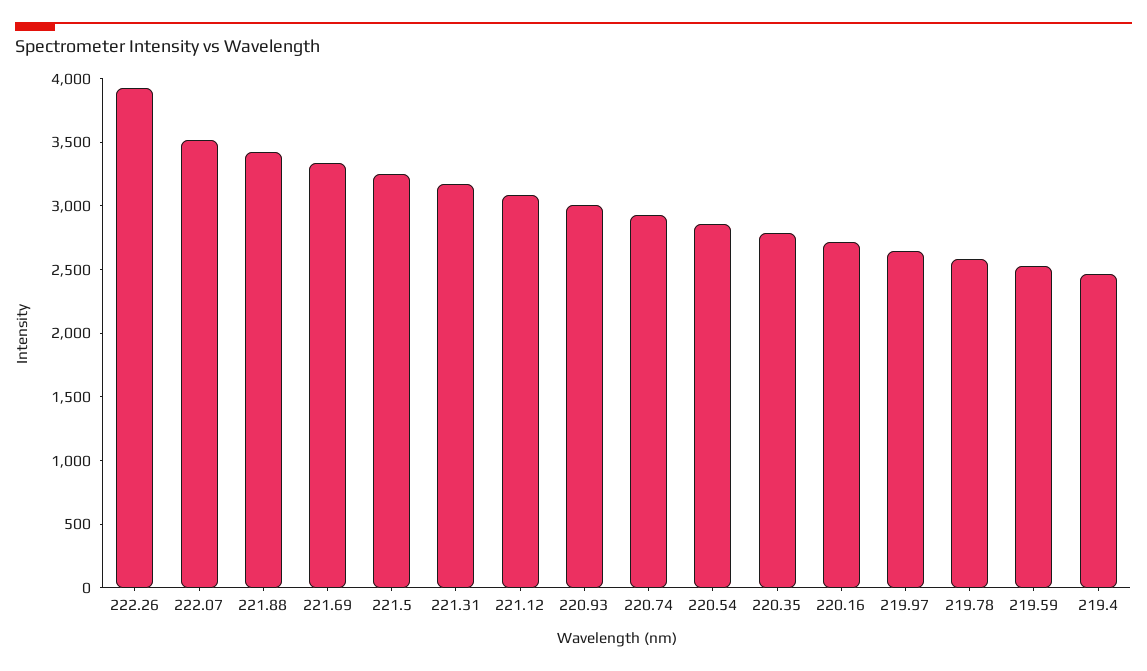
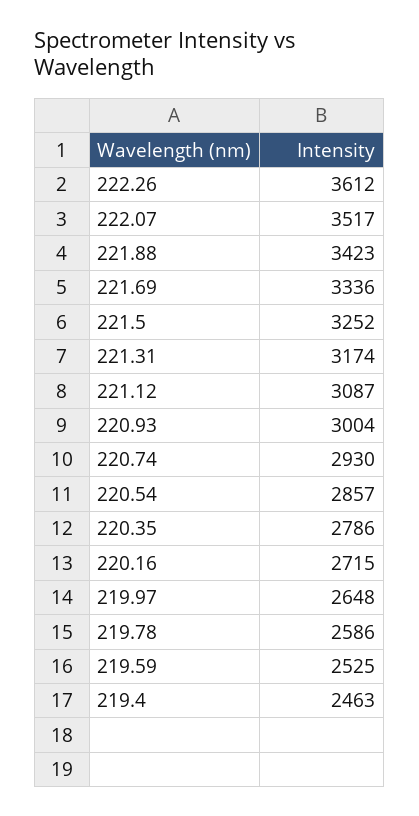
222.26: 3900 -> 3612

